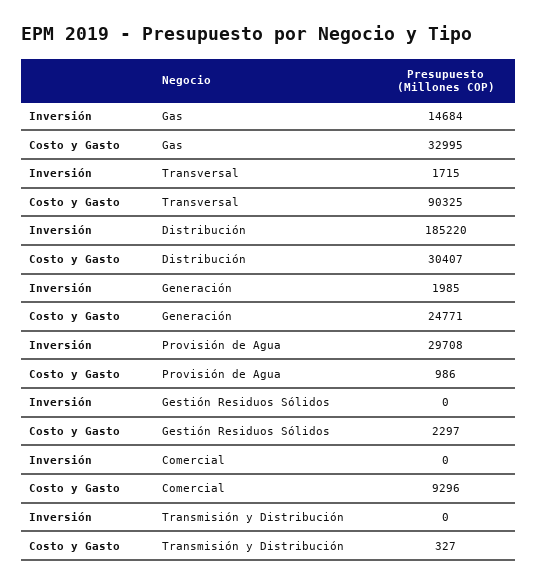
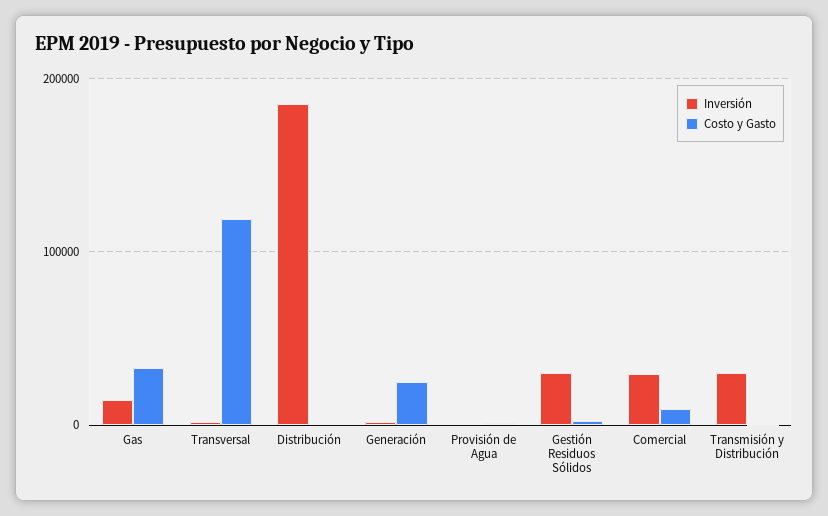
Costo y Gasto, Transversal: 90325 -> 120000
Costo y Gasto, Distribución: 30407 -> 0
Inversión, Provisión de Agua: 29708 -> 0
Inversión, Gestión Residuos Sólidos: 0 -> 30000
Inversión, Comercial: 0 -> 30000
Inversión, Transmisión y Distribución: 0 -> 30000

